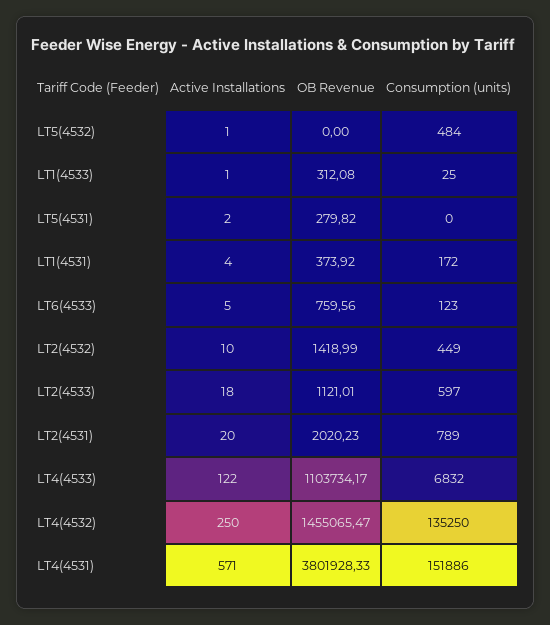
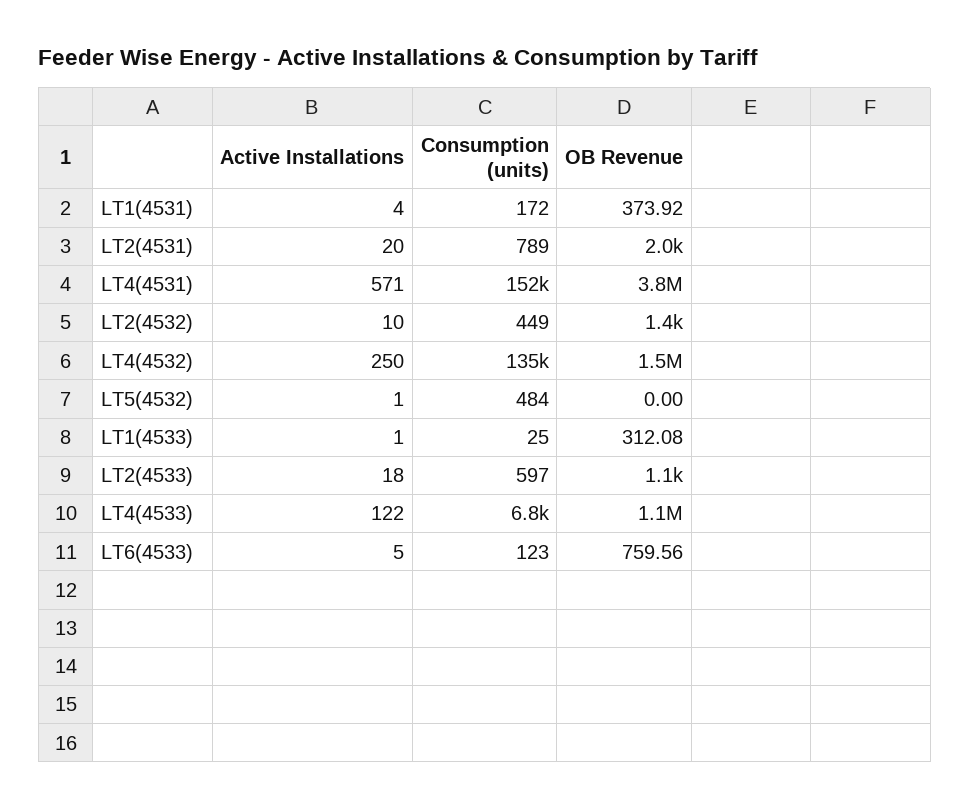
Active Installations, LT5(4531): 2 -> none
OB Revenue, LT5(4531): 279.82 -> none
Consumption (units), LT5(4531): 0 -> none

